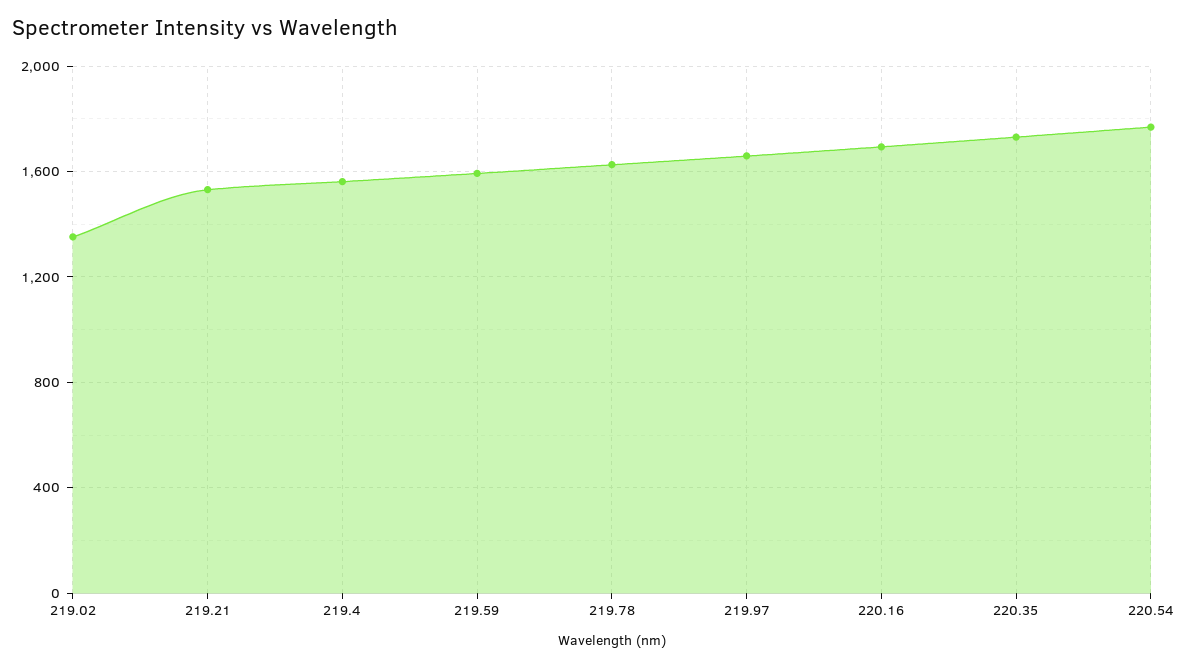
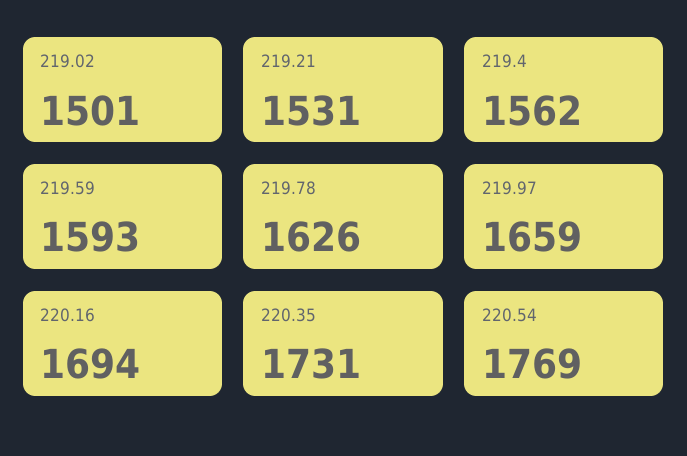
219.02: 1350 -> 1501

